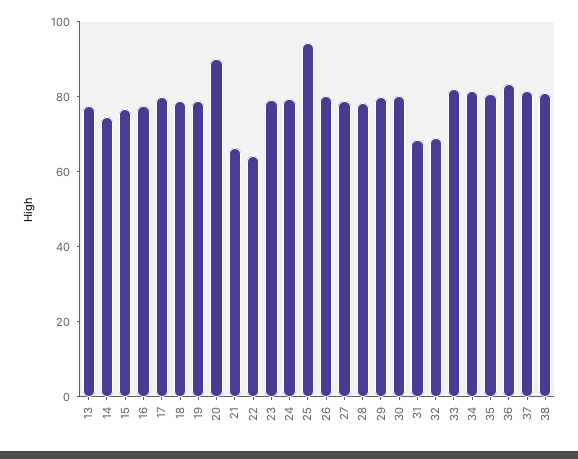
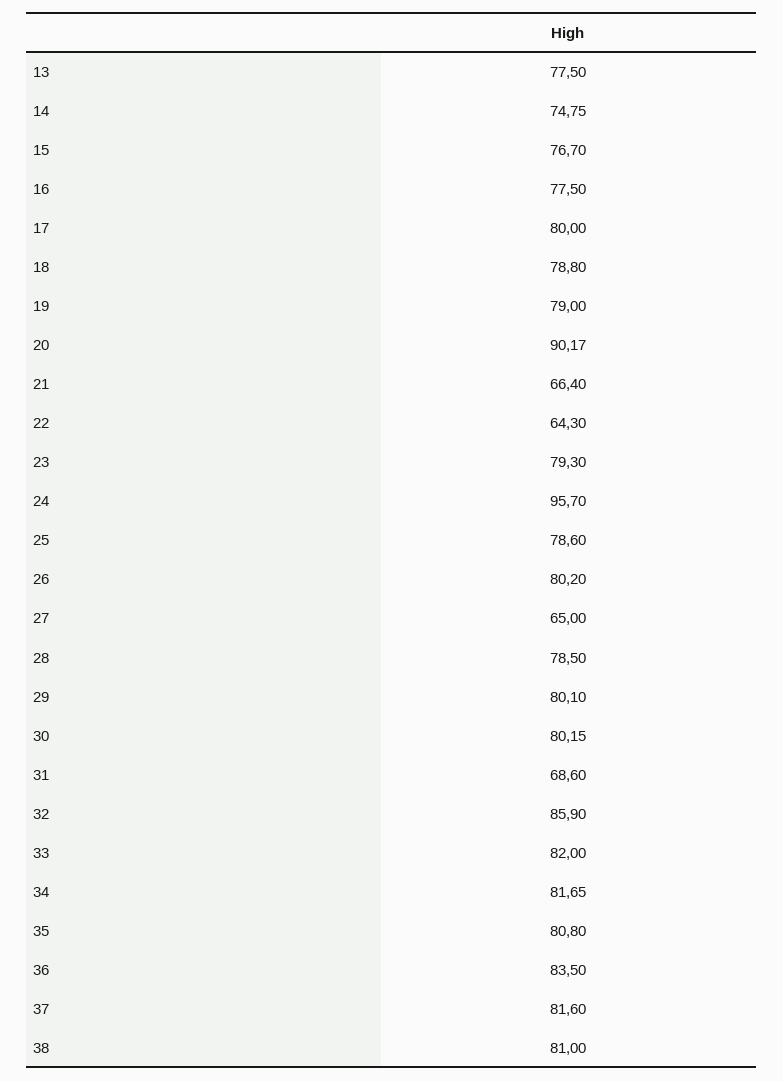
24: 80 -> 95.7
25: 95 -> 78.6
27: 80 -> 65
32: 70 -> 85.9

